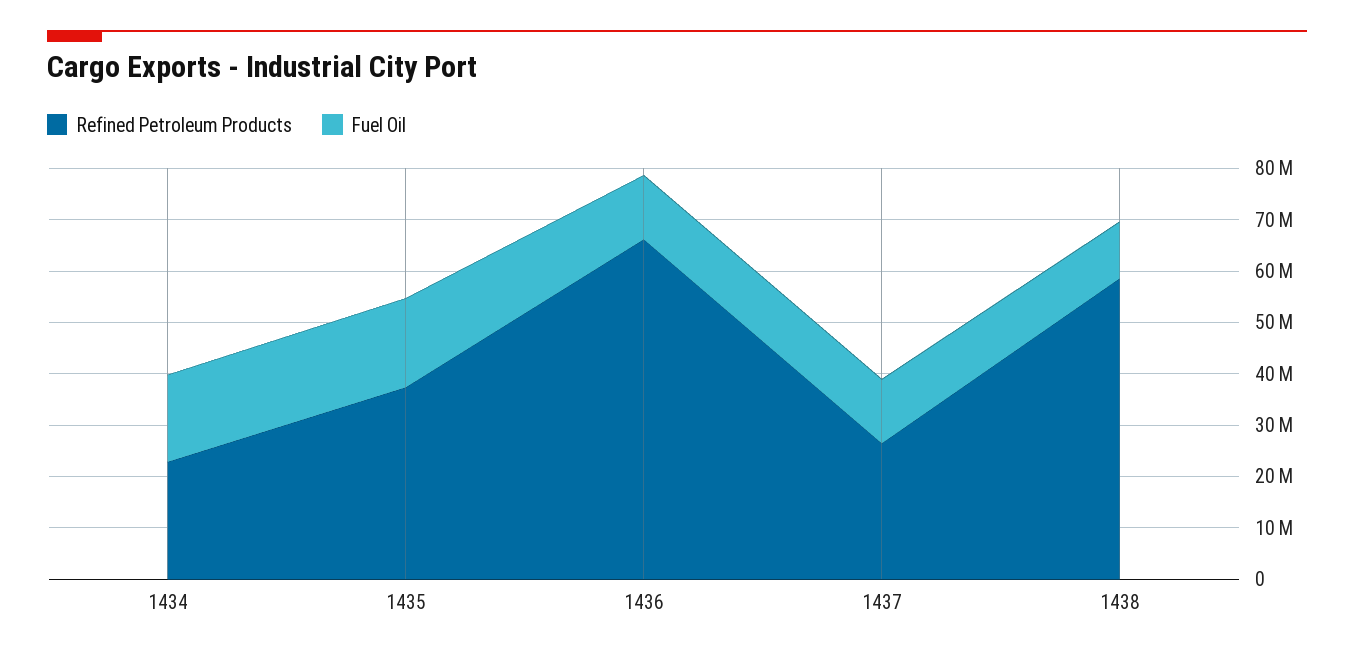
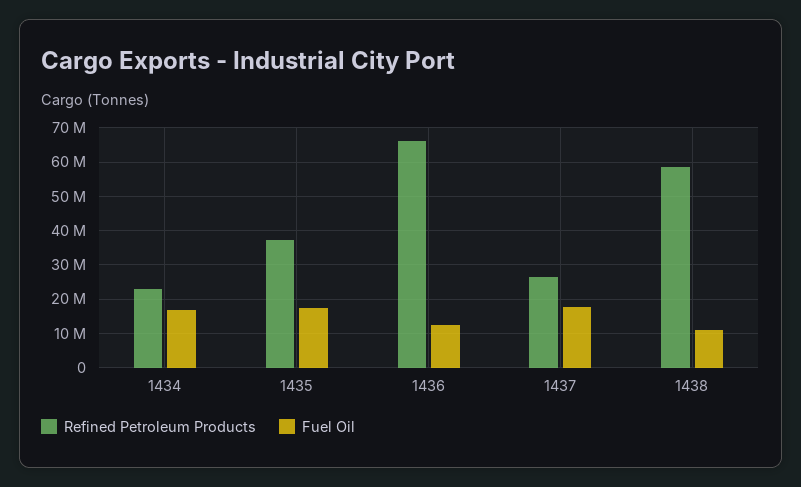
Fuel Oil, 1437: 12000000 -> 18000000

